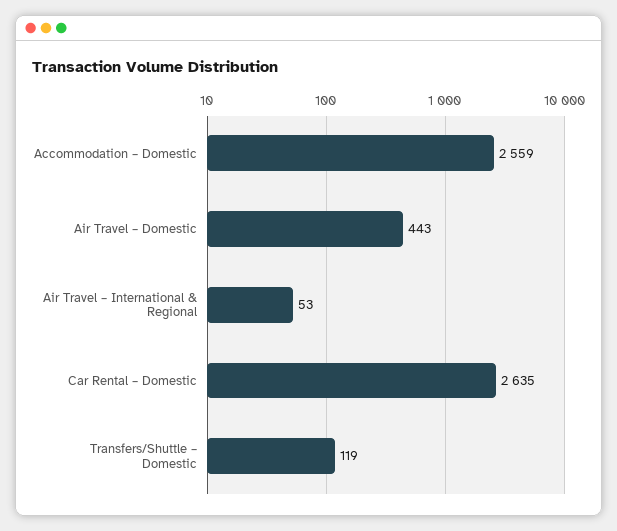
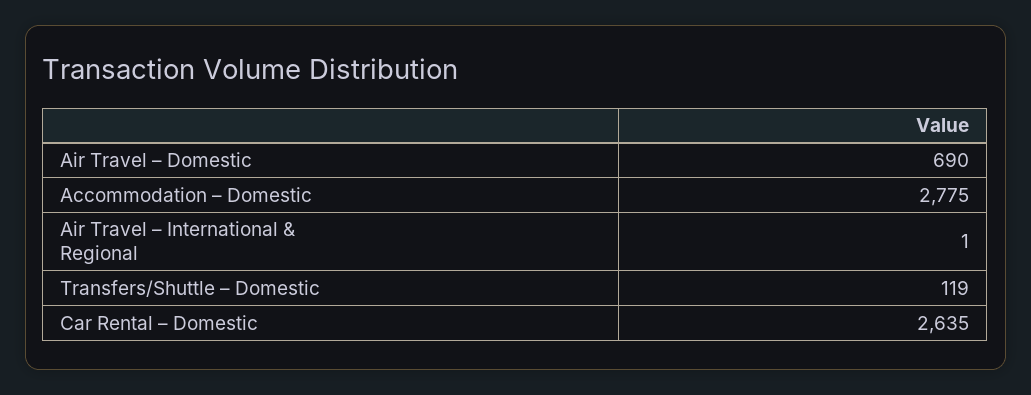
Accommodation – Domestic: 2559 -> 2775
Air Travel – Domestic: 443 -> 690
Air Travel – International & Regional: 53 -> 1

